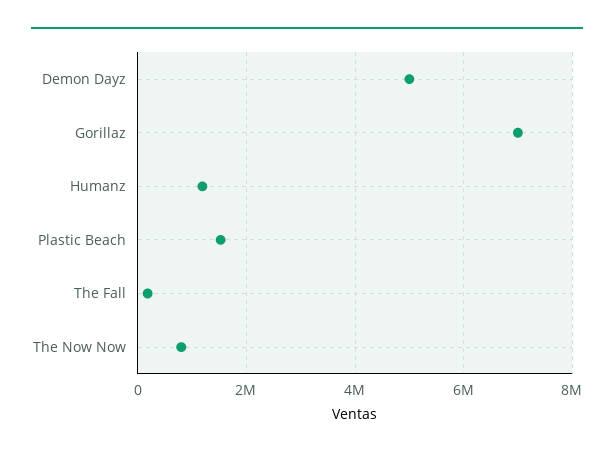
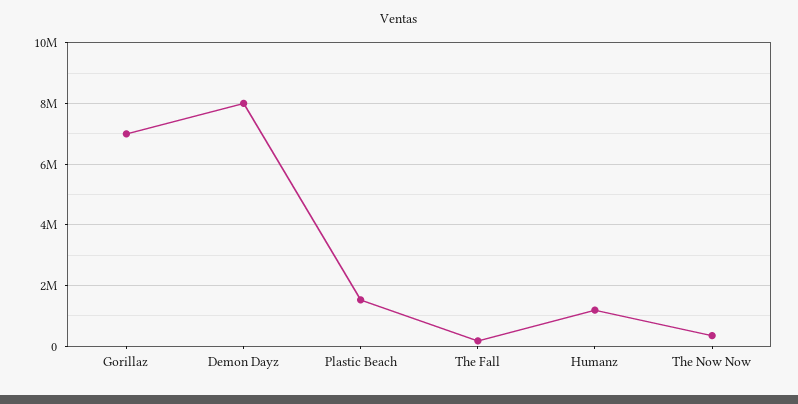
Demon Dayz: 5000000 -> 8000000
The Now Now: 800000 -> 400000

